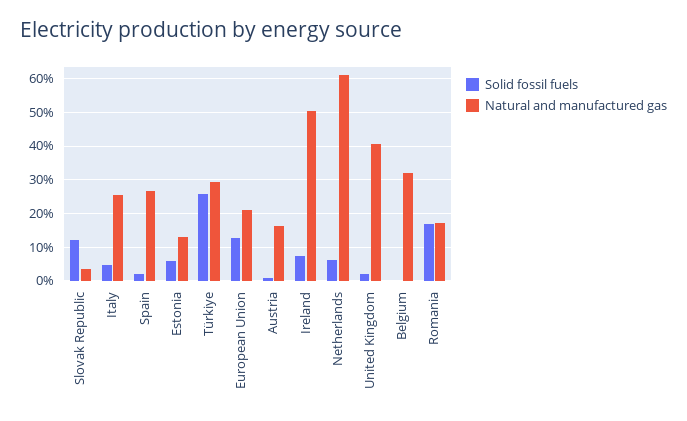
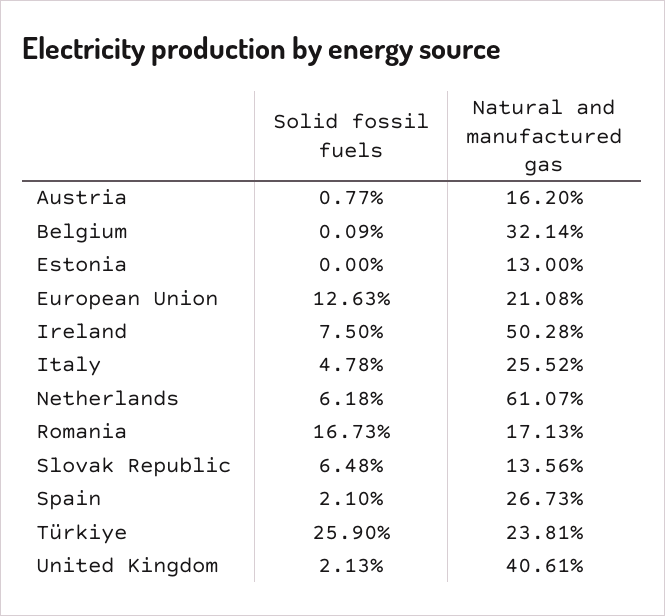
Solid fossil fuels, Slovak Republic: 12 -> 6.48
Natural and manufactured gas, Slovak Republic: 4 -> 13.56
Solid fossil fuels, Estonia: 6 -> 0
Natural and manufactured gas, Türkiye: 30 -> 23.81

